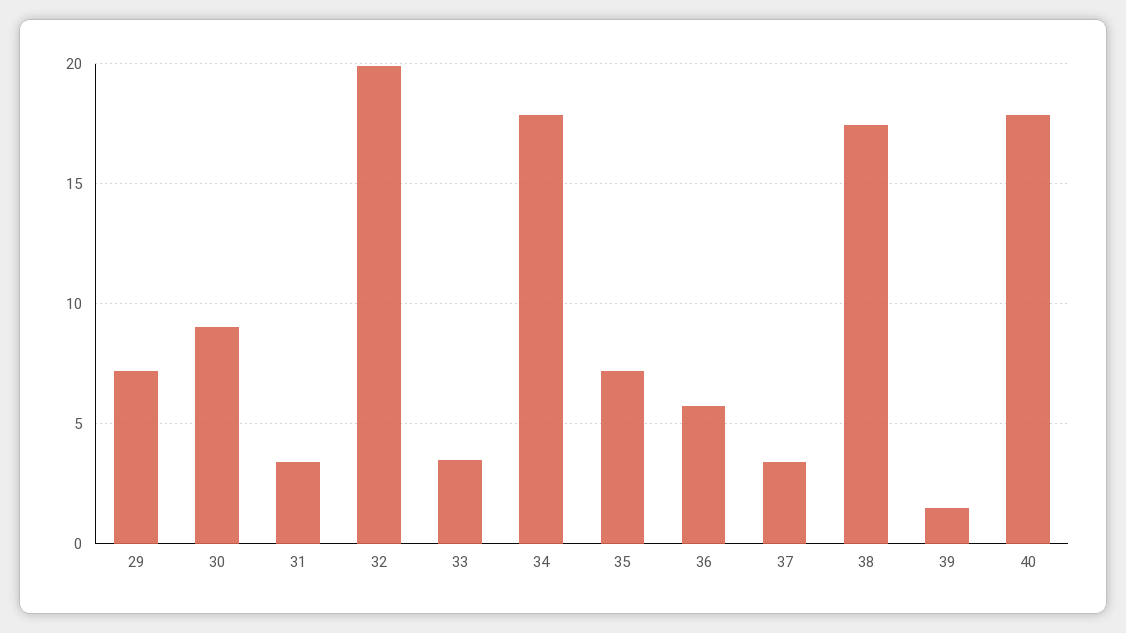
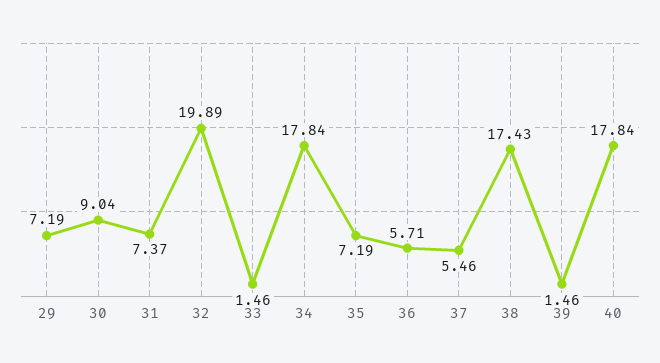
31: 3.5 -> 7.37
33: 3.5 -> 1.46
37: 3.5 -> 5.46

